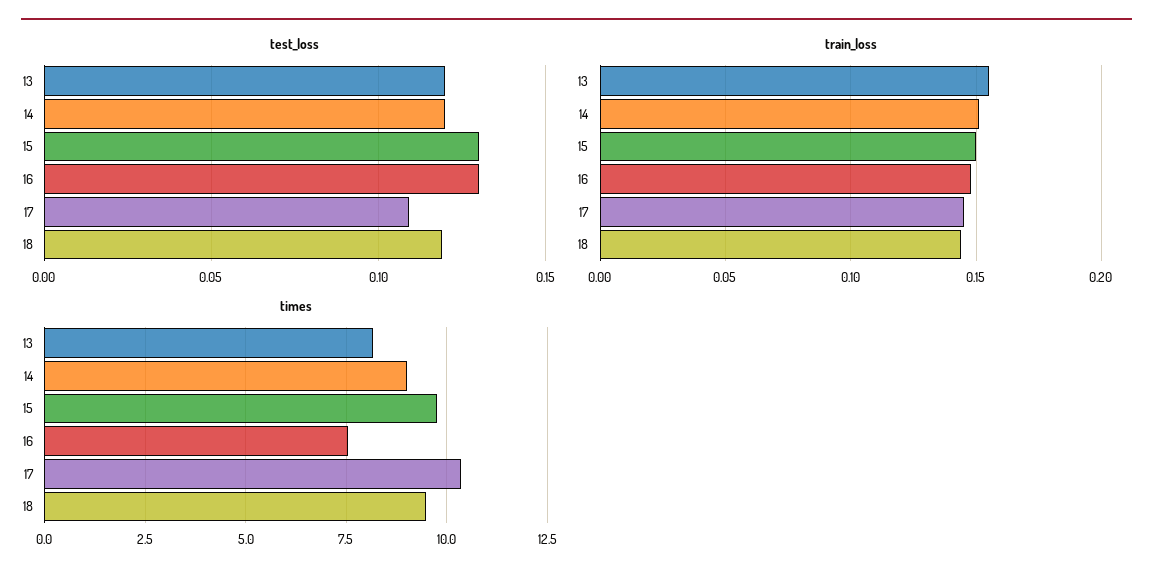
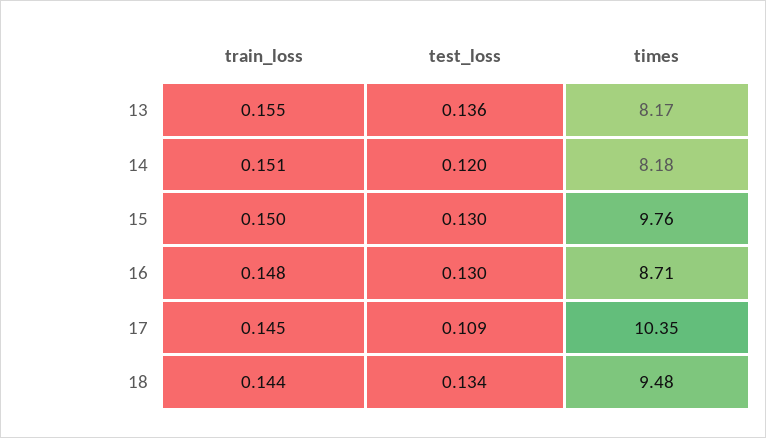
test_loss, 13: 0.12 -> 0.136
test_loss, 18: 0.12 -> 0.134
times, 14: 9 -> 8.18
times, 16: 7.5 -> 8.71

